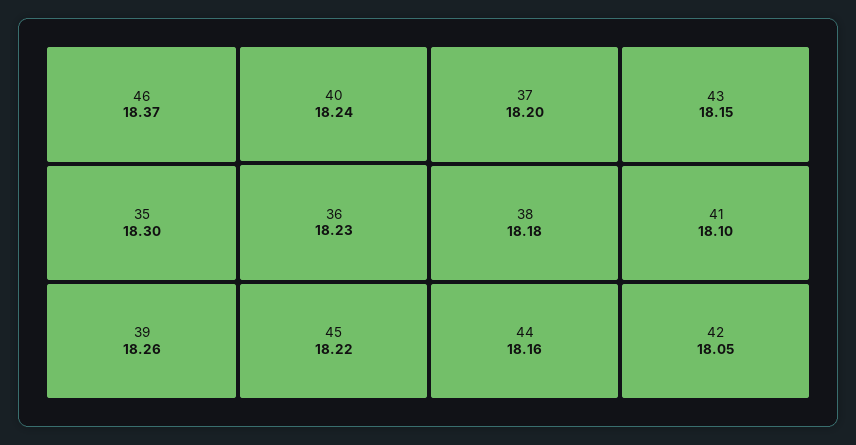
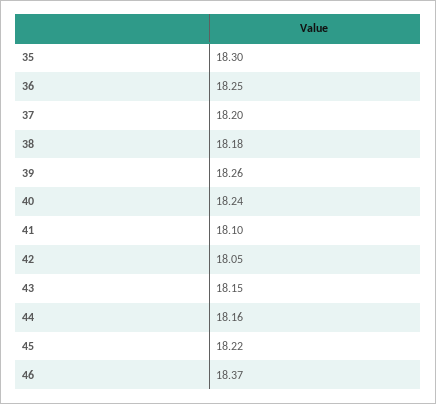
36: 18.23 -> 18.25

